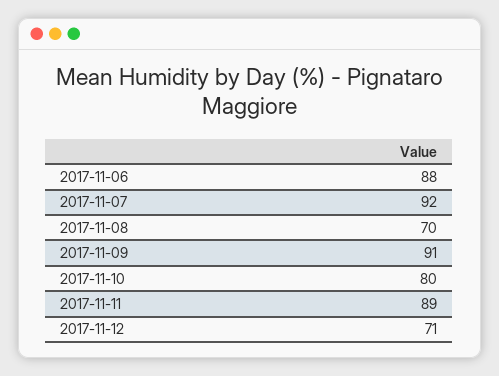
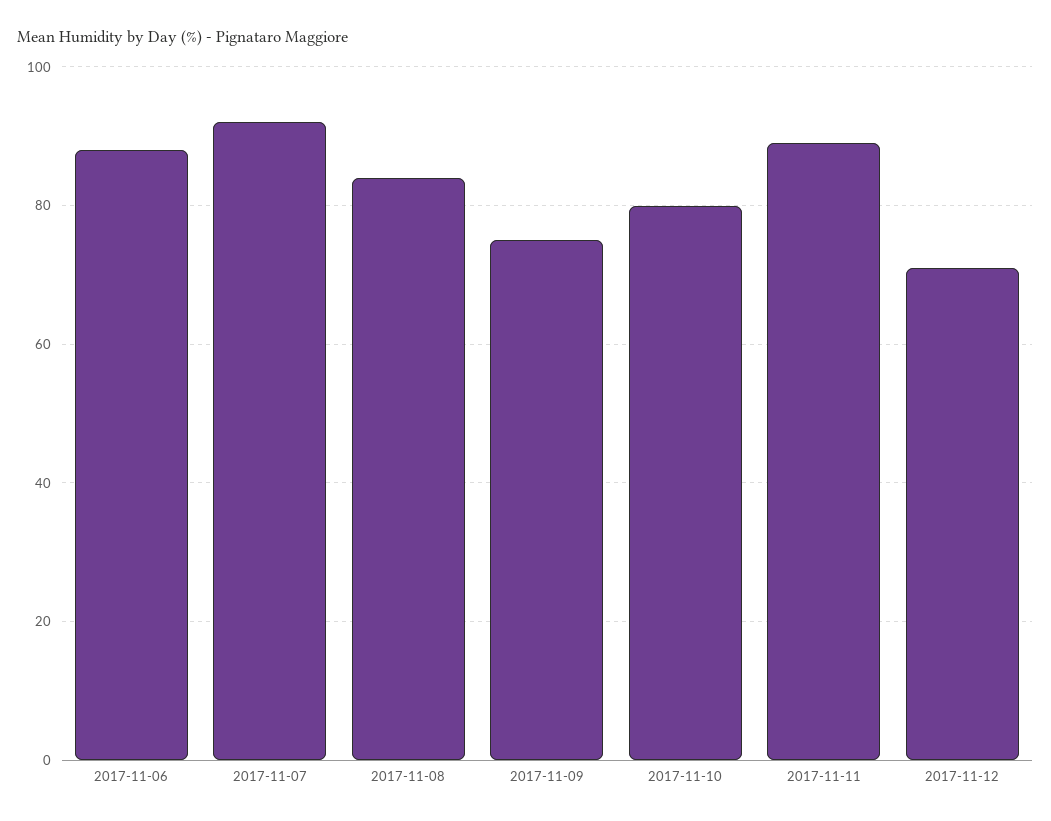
2017-11-08: 70 -> 85
2017-11-09: 91 -> 75

